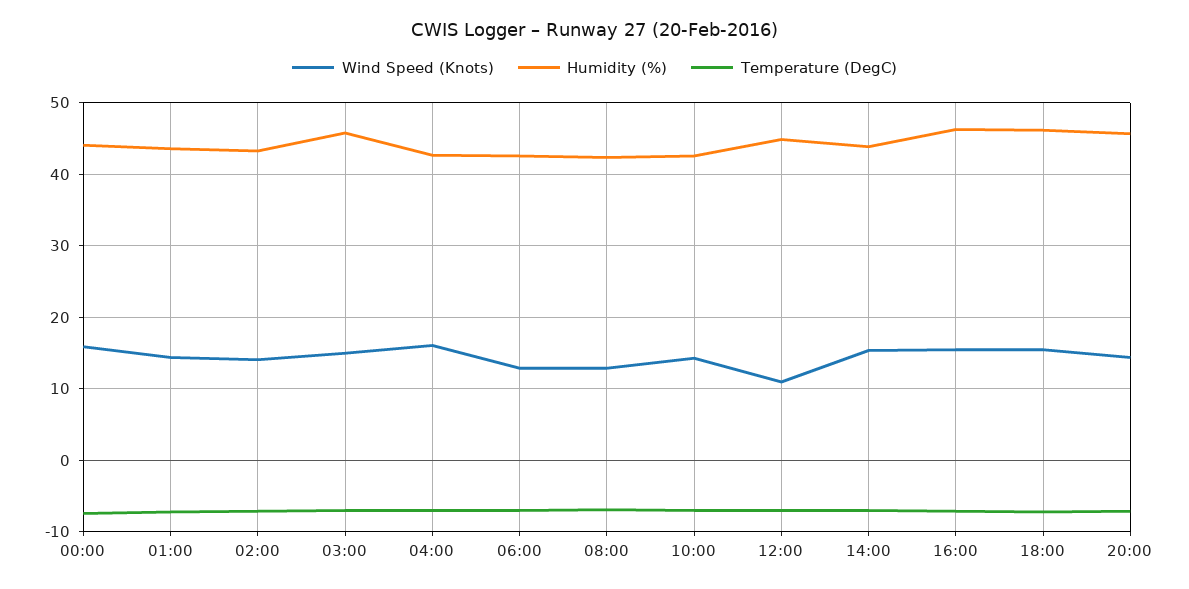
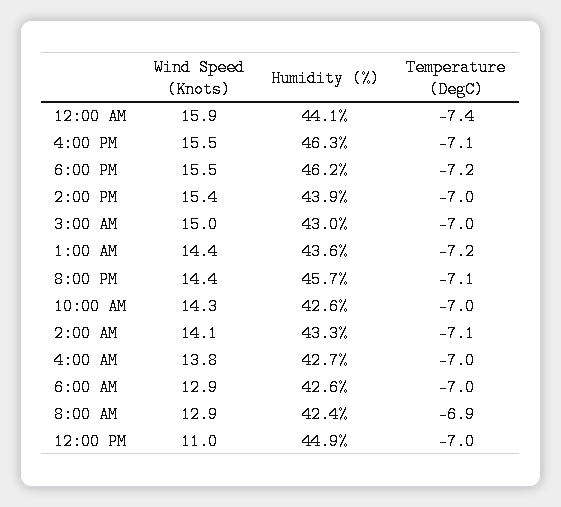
Humidity (%), 03:00: 46 -> 43
Wind Speed (Knots), 04:00: 16 -> 13.8

